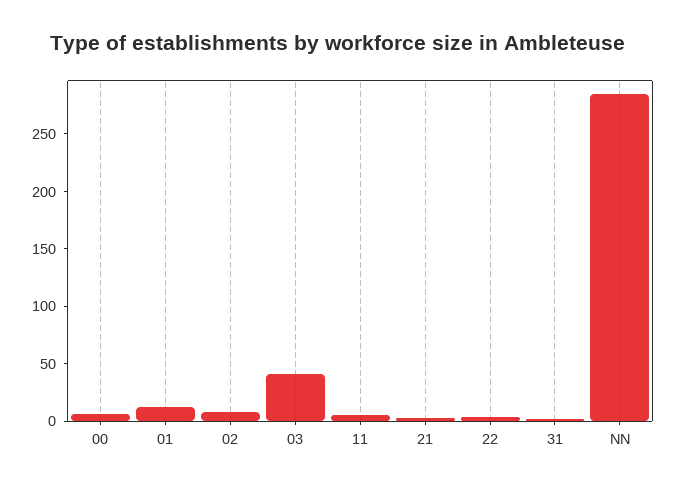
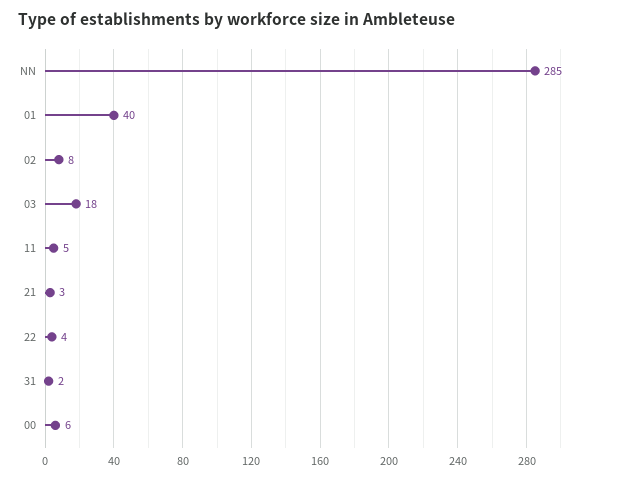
01: 10 -> 40
03: 40 -> 18

